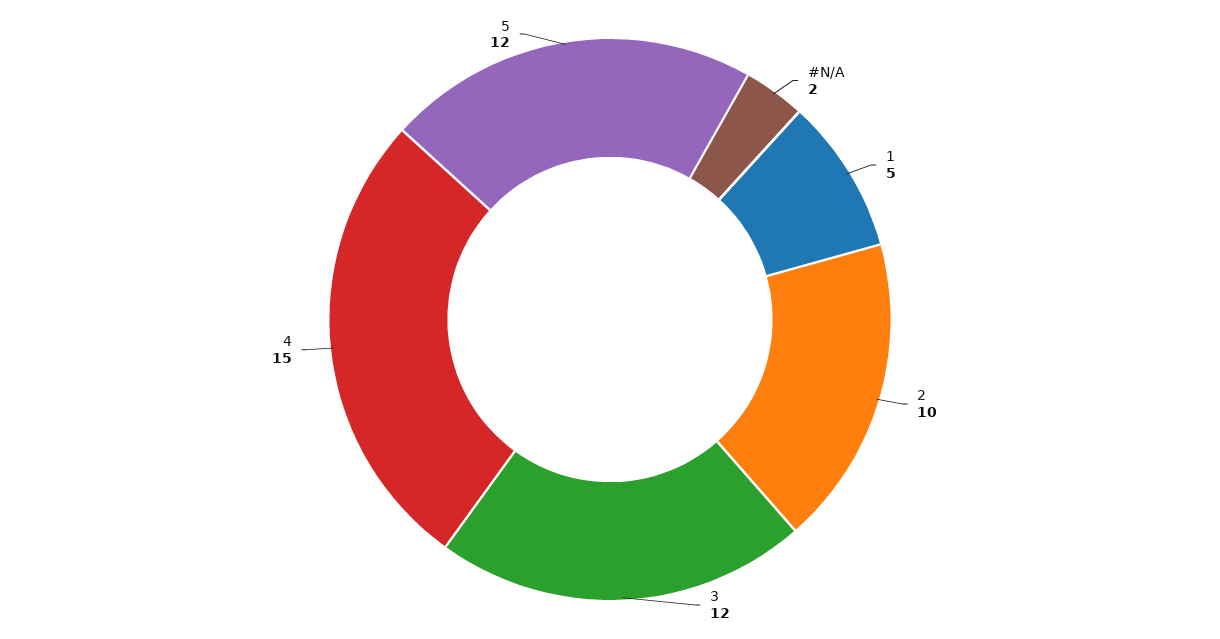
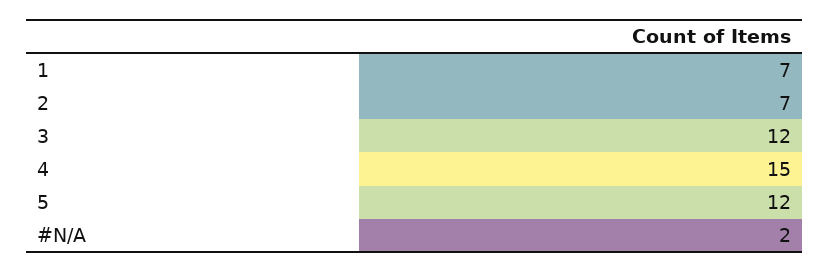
1: 5 -> 7
2: 10 -> 7

